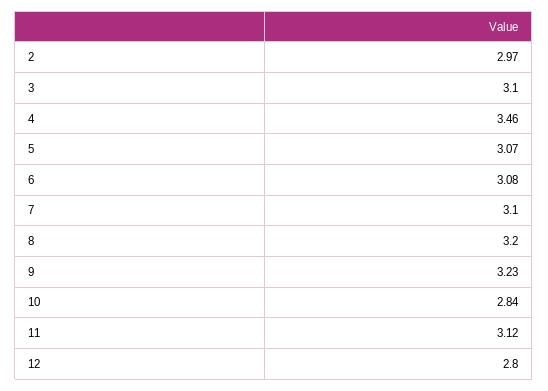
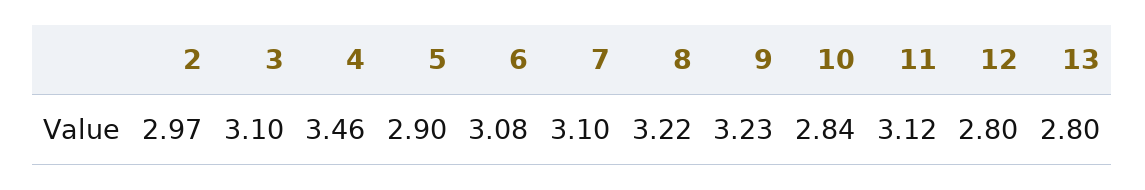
5: 3.07 -> 2.9
8: 3.2 -> 3.22
13: none -> 2.8

